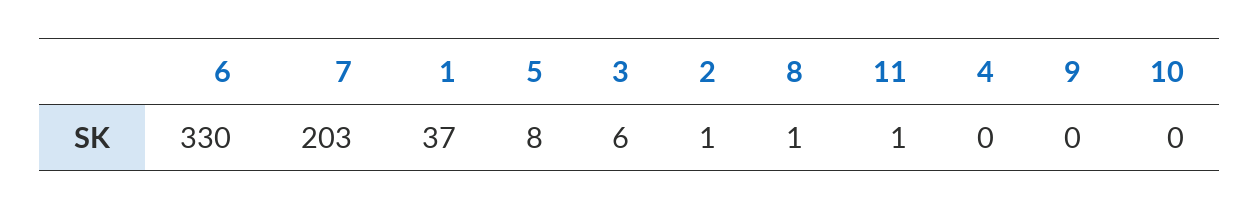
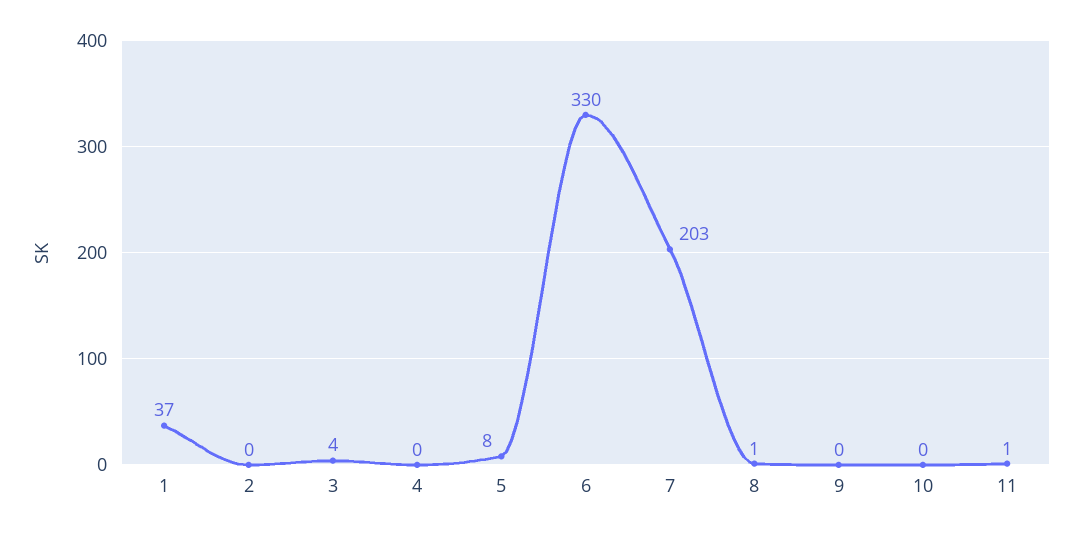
3: 6 -> 4
2: 1 -> 0

